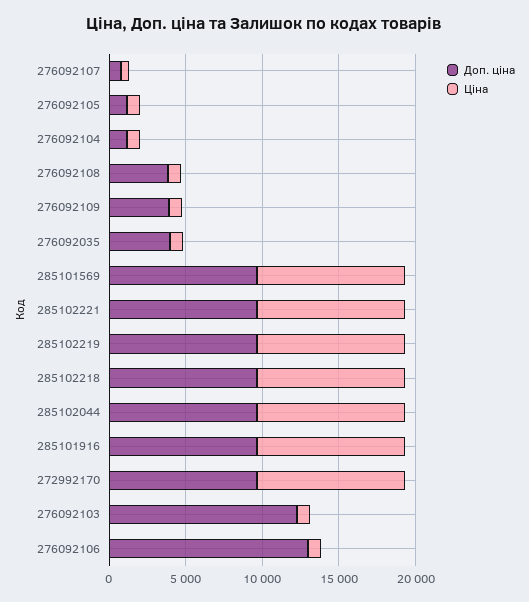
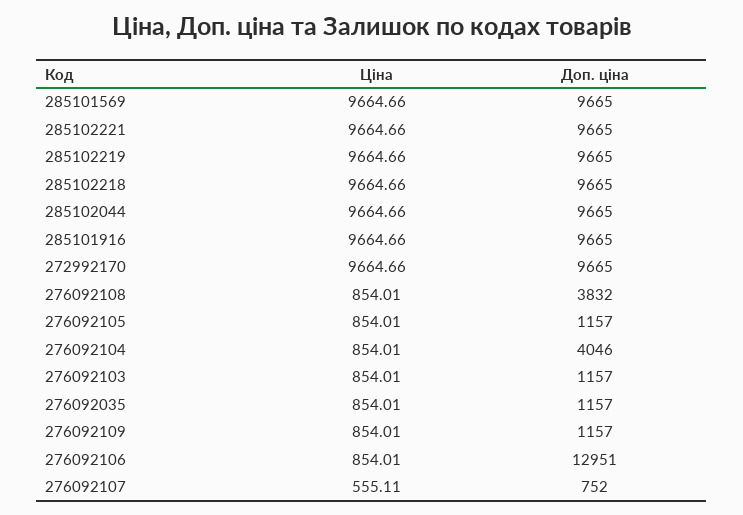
Доп. ціна, 276092104: 1000 -> 4046
Доп. ціна, 276092109: 4000 -> 1157
Доп. ціна, 276092035: 4000 -> 1157
Доп. ціна, 276092103: 12000 -> 1157

